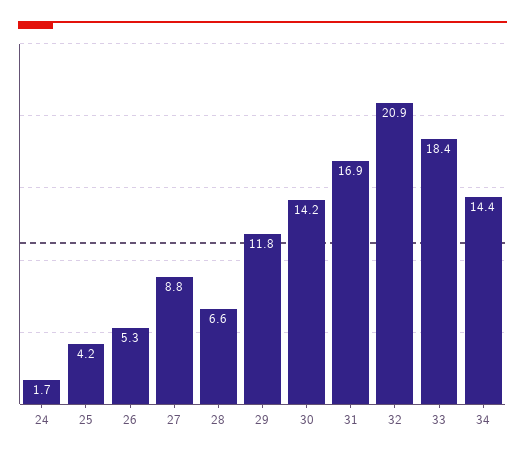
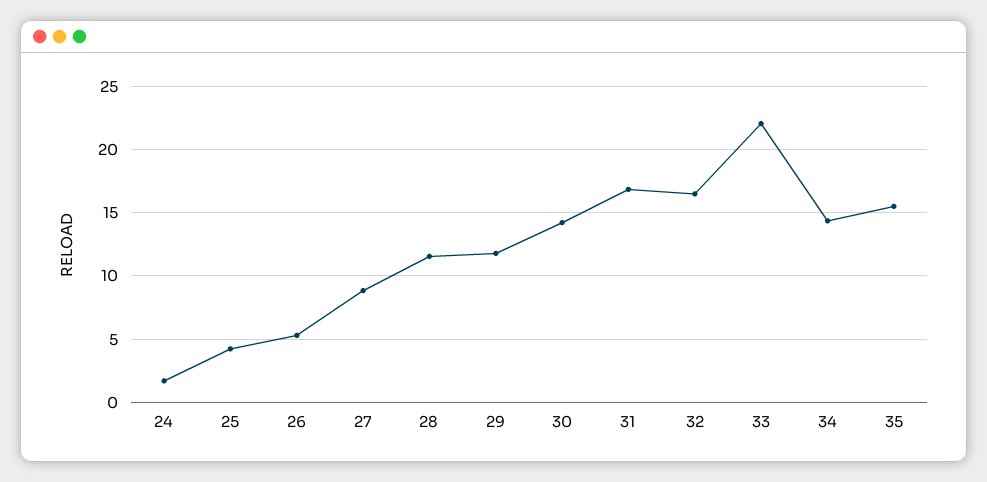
28: 6.6 -> 11.5
32: 20.9 -> 16.5
33: 18.4 -> 22
35: none -> 15.5

